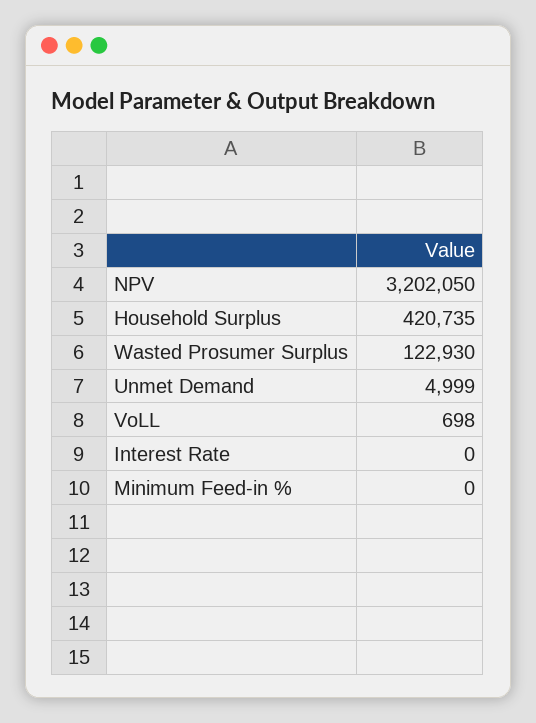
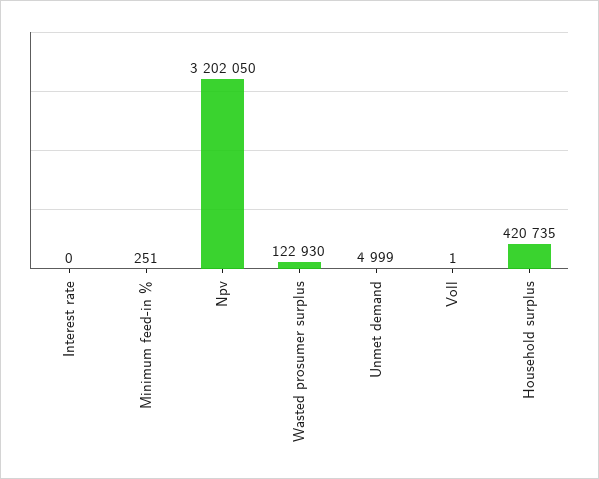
VoLL: 698 -> 1
Minimum Feed-in %: 0 -> 251

